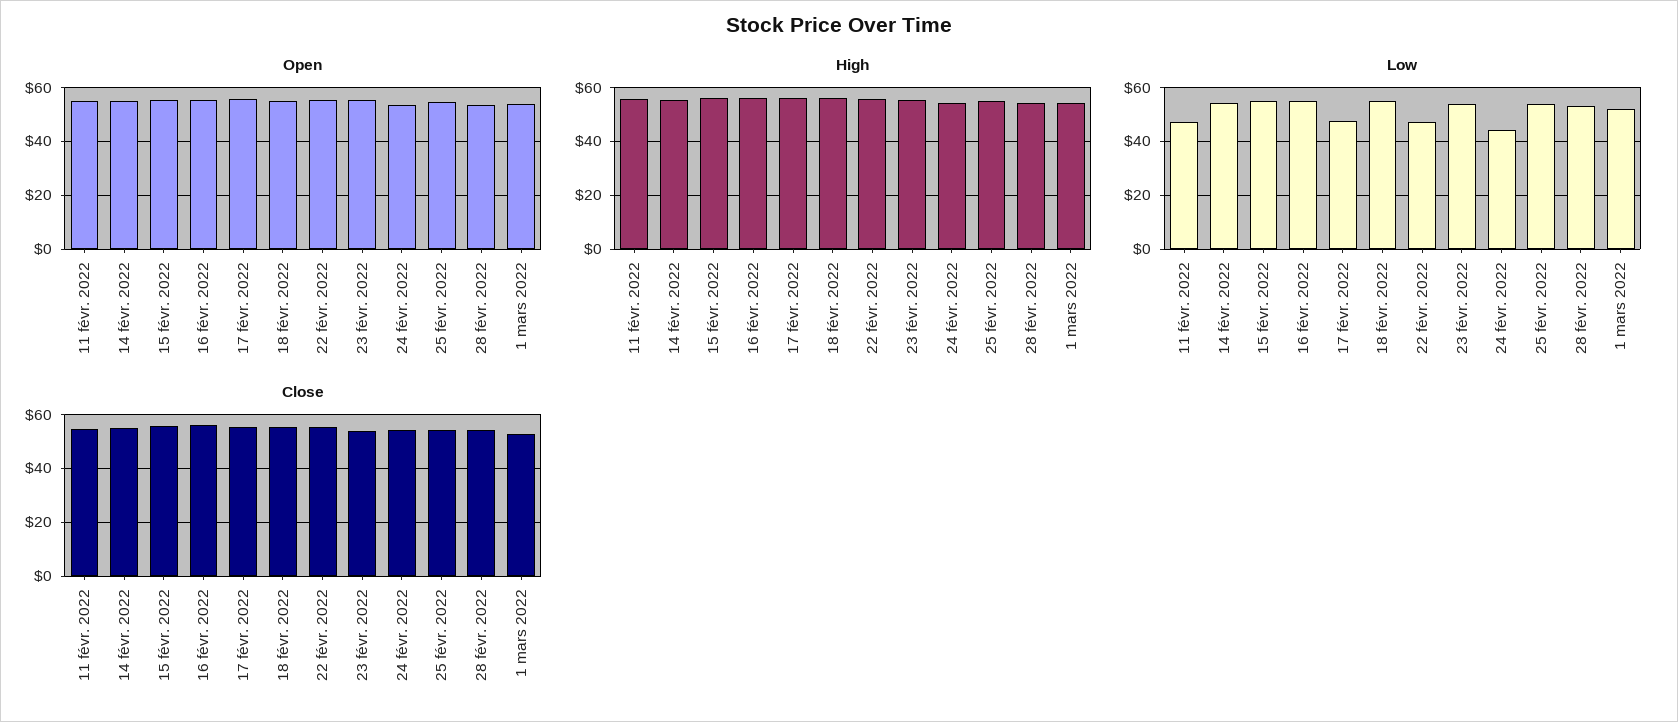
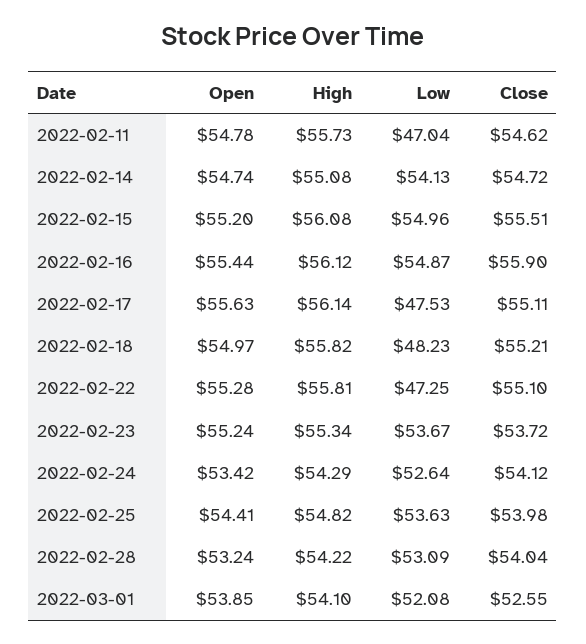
Low, 18 févr. 2022: 55 -> 48.23
Low, 24 févr. 2022: 45 -> 52.64

